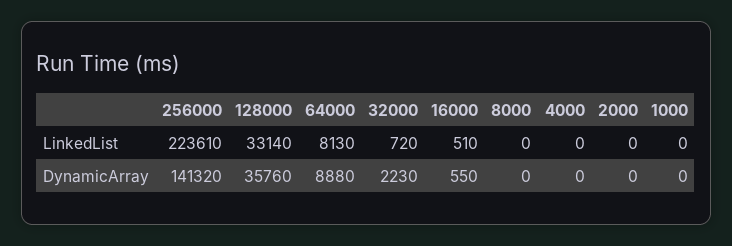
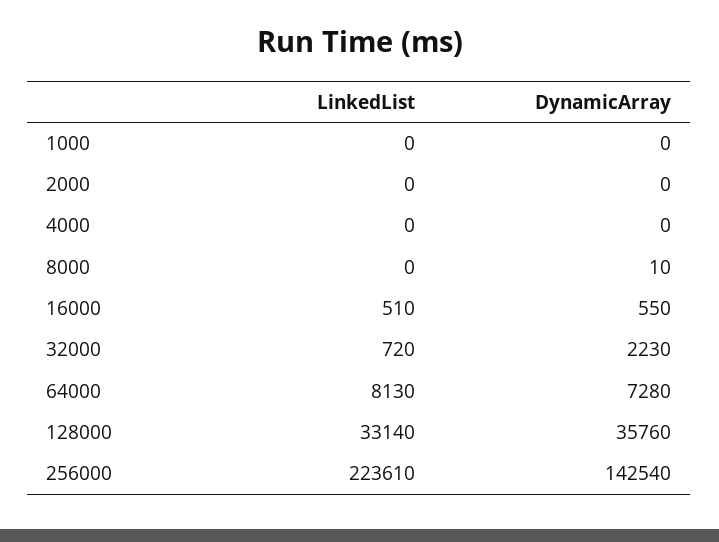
256000, DynamicArray: 141320 -> 142540
64000, DynamicArray: 8880 -> 7280
8000, DynamicArray: 0 -> 10

